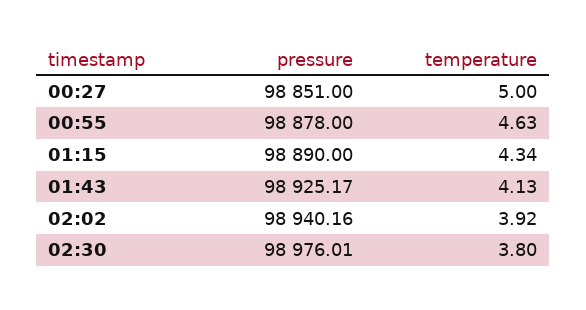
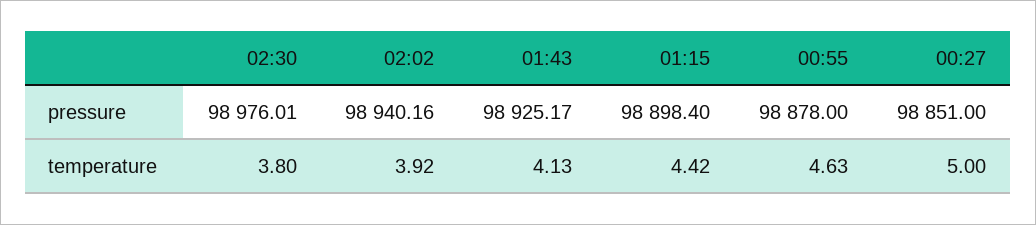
pressure, 01:15: 98890 -> 98898.4
temperature, 01:15: 4.34 -> 4.42

